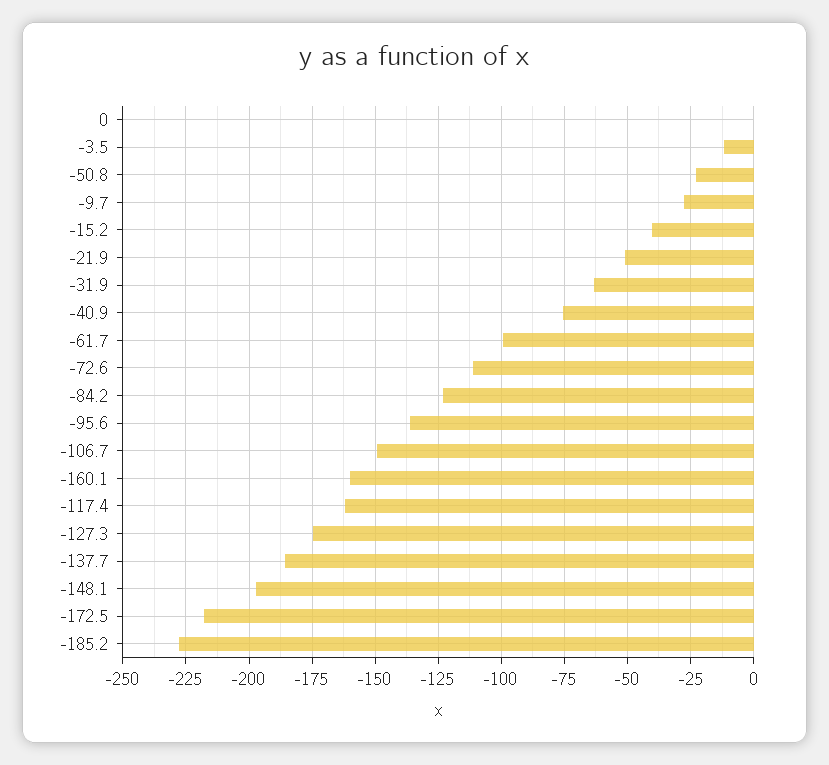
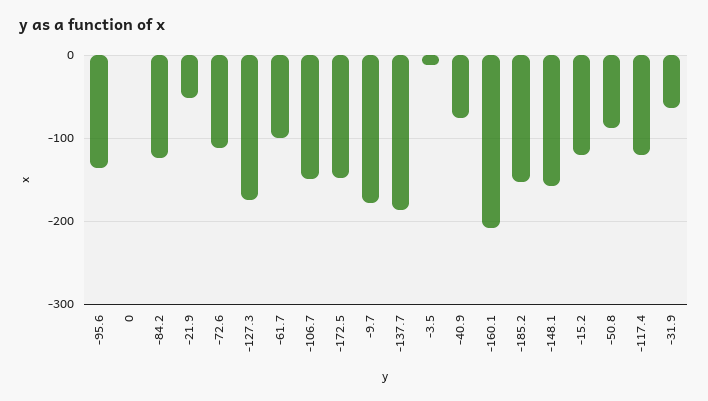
-50.8: -22.5 -> -90
-9.7: -27.5 -> -180
-15.2: -40 -> -120
-160.1: -160 -> -210
-117.4: -162.5 -> -120
-148.1: -197.5 -> -160
-172.5: -217.5 -> -150
-185.2: -227.5 -> -150

